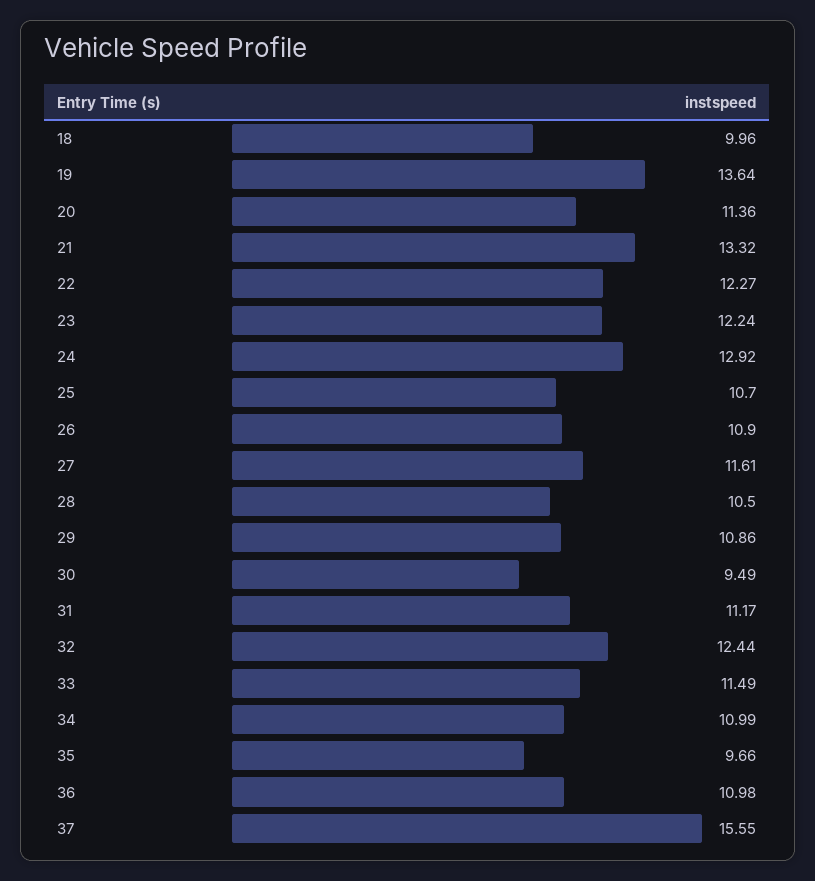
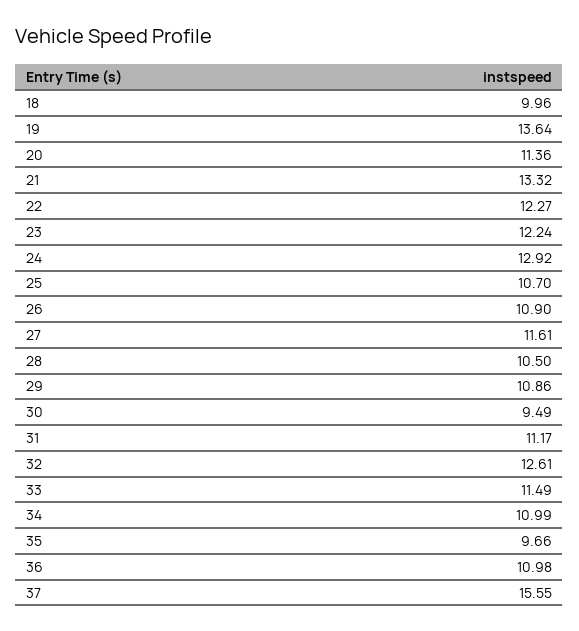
32: 12.44 -> 12.61

